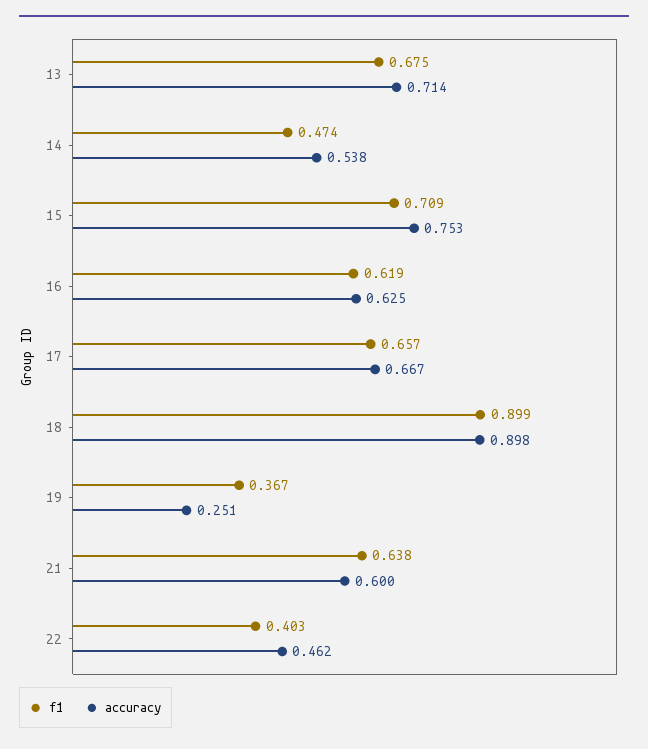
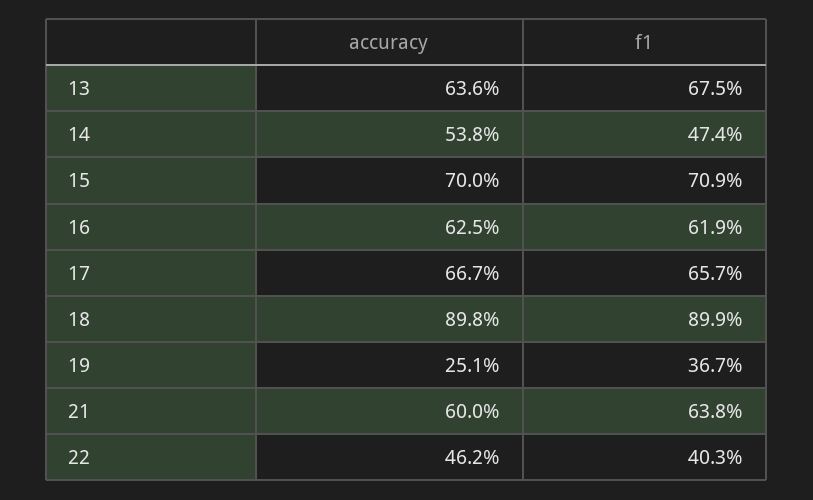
accuracy, 13: 0.714 -> 0.636
accuracy, 15: 0.753 -> 0.7

